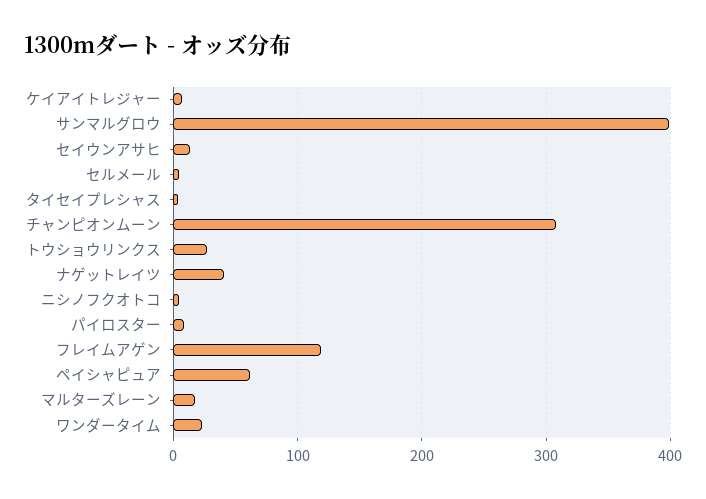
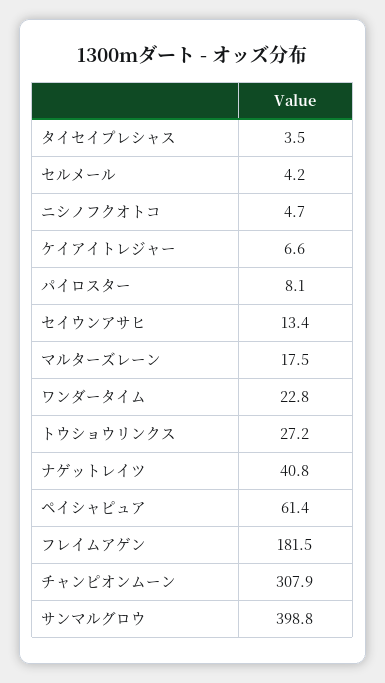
フレイムアゲン: 120 -> 181.5

